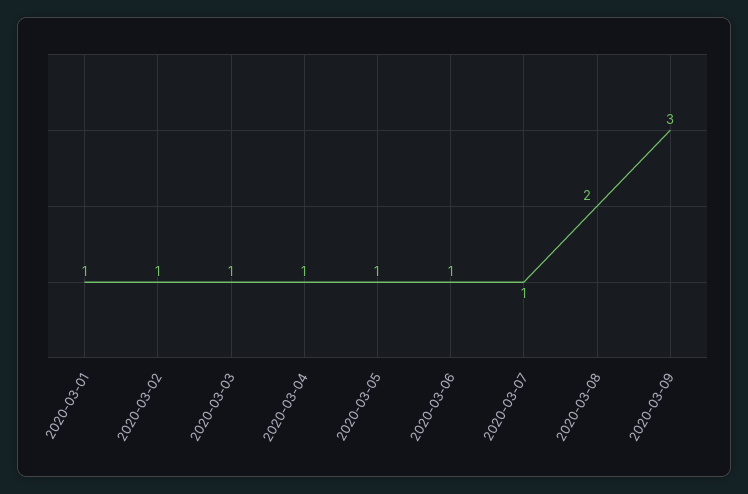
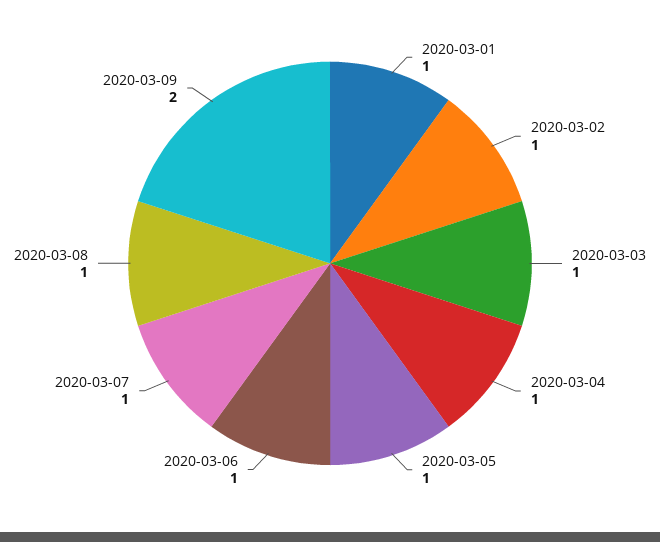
2020-03-08: 2 -> 1
2020-03-09: 3 -> 2

